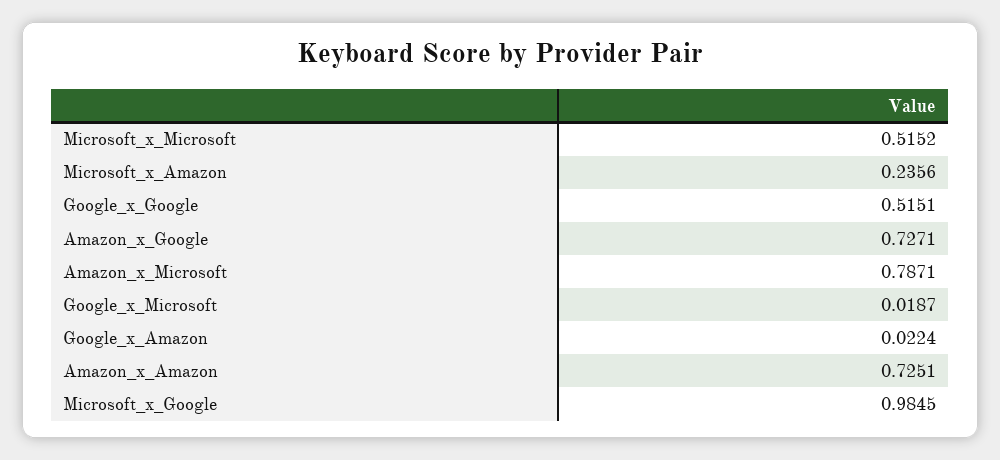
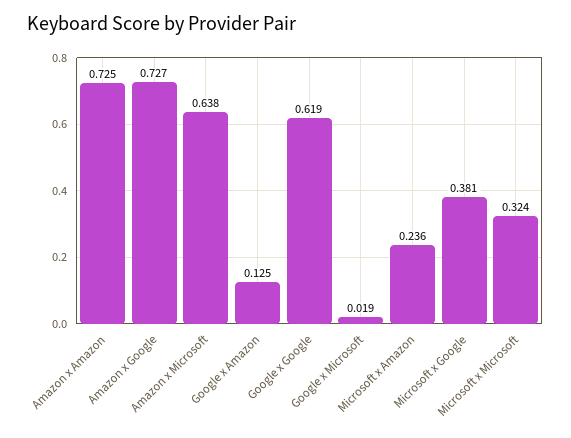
Microsoft_x_Microsoft: 0.5152 -> 0.324
Google_x_Google: 0.5151 -> 0.619
Amazon_x_Microsoft: 0.7871 -> 0.638
Google_x_Amazon: 0.0224 -> 0.125
Microsoft_x_Google: 0.9845 -> 0.381

